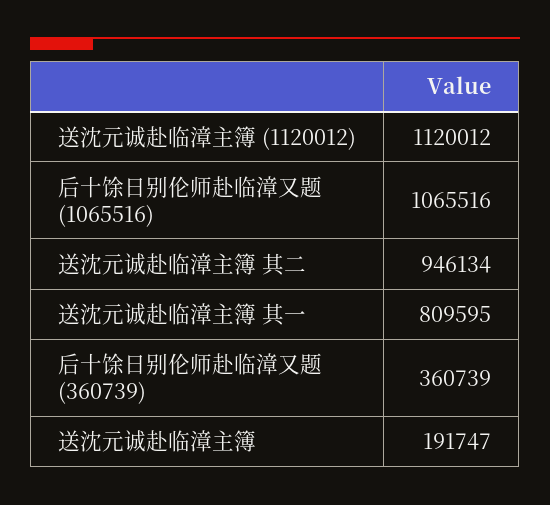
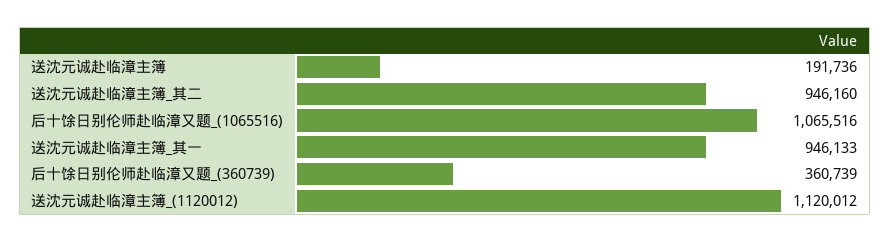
送沈元诚赴临漳主簿 其二: 946134 -> 946160
送沈元诚赴临漳主簿 其一: 809595 -> 946133
送沈元诚赴临漳主簿: 191747 -> 191736

